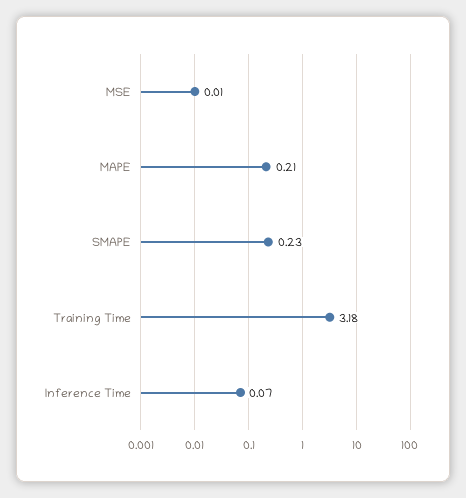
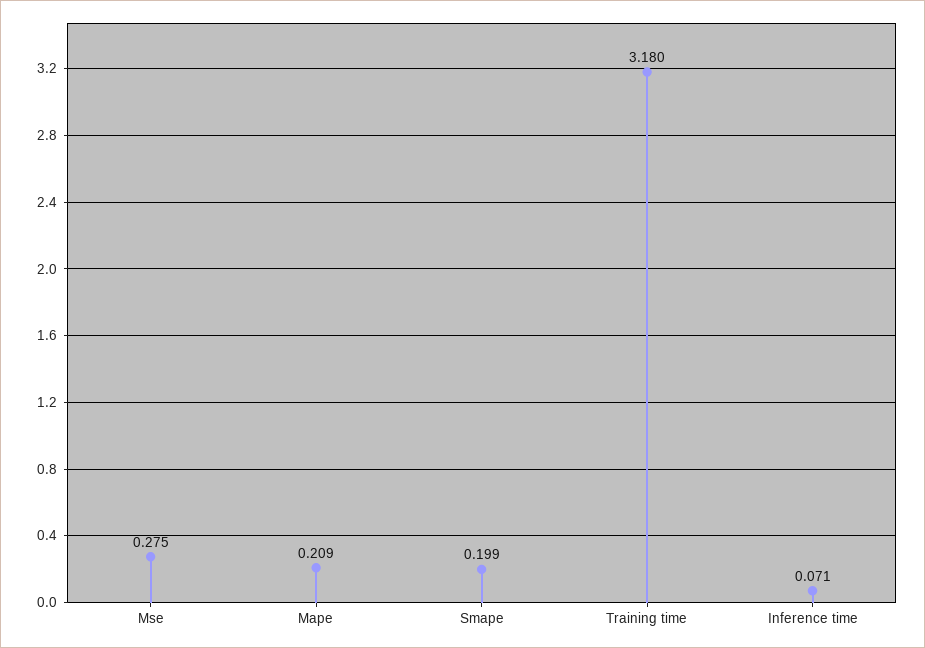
MSE: 0.01 -> 0.275
SMAPE: 0.23 -> 0.199

